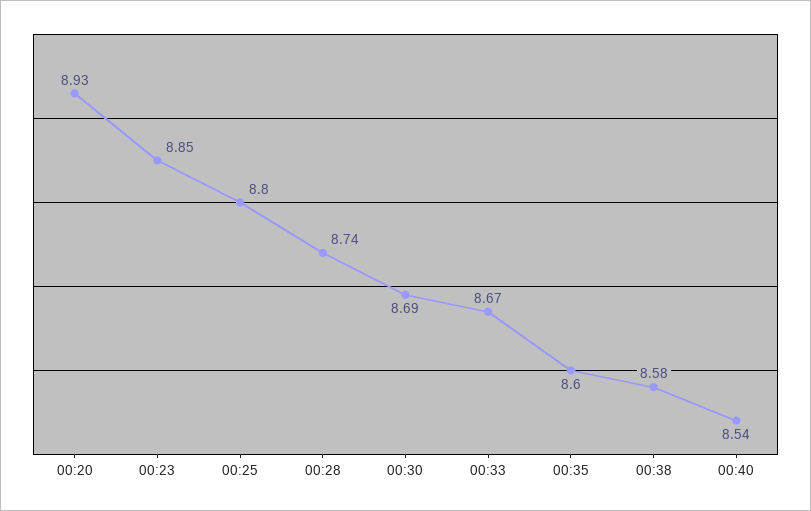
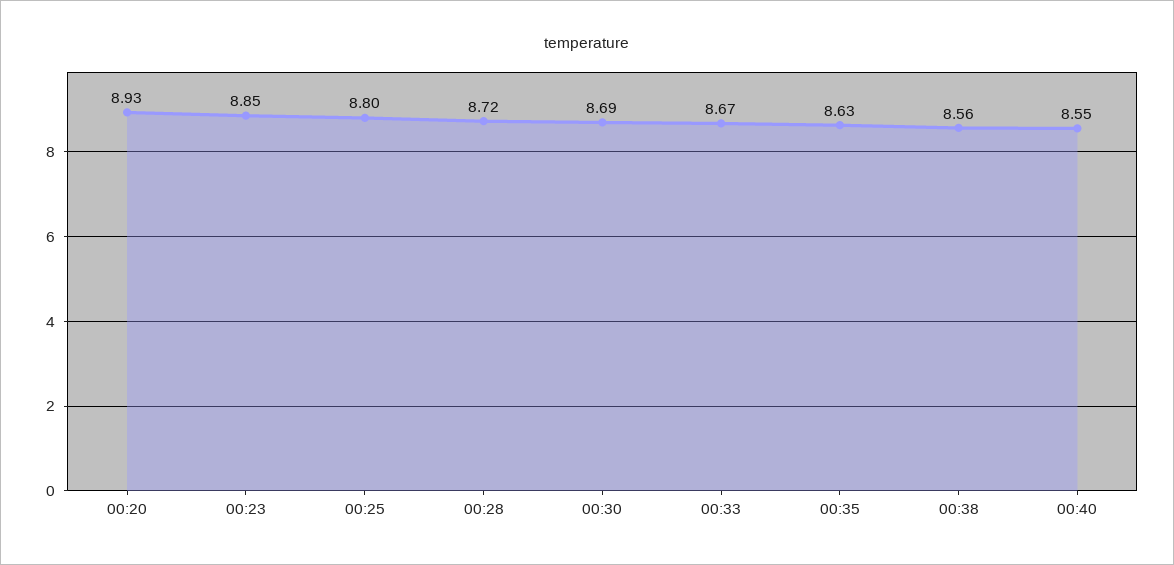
00:28: 8.74 -> 8.72
00:35: 8.6 -> 8.63
00:38: 8.58 -> 8.56
00:40: 8.54 -> 8.55

